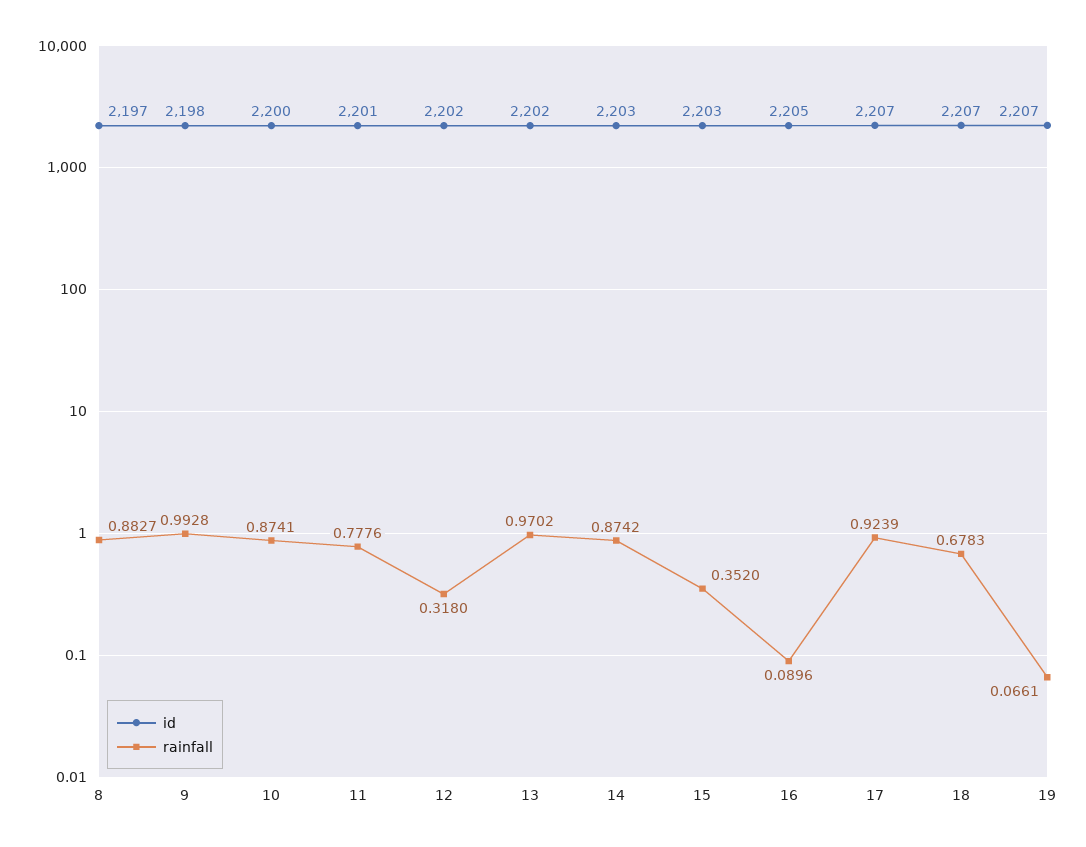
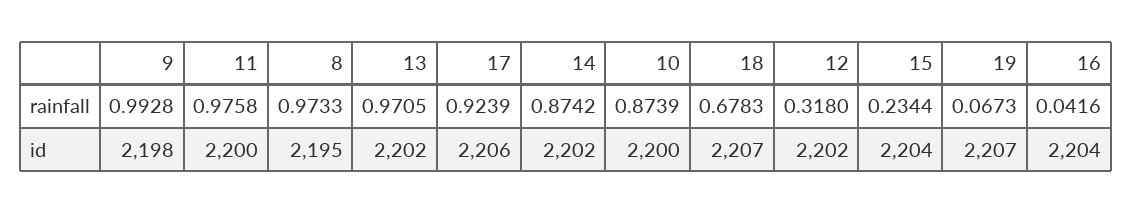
id, 8: 2197 -> 2195
rainfall, 8: 0.8827 -> 0.9733
rainfall, 10: 0.8741 -> 0.8739
id, 11: 2201 -> 2200
rainfall, 11: 0.7776 -> 0.9758
rainfall, 13: 0.9702 -> 0.9705
id, 14: 2203 -> 2202
id, 15: 2203 -> 2204
rainfall, 15: 0.352 -> 0.2344
id, 16: 2205 -> 2204
rainfall, 16: 0.0896 -> 0.0416
id, 17: 2207 -> 2206
rainfall, 19: 0.0661 -> 0.0673

